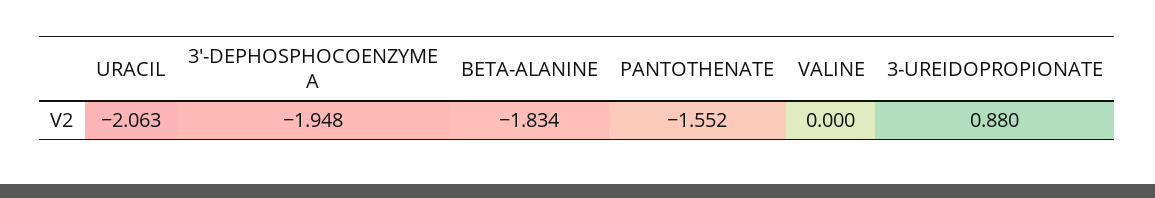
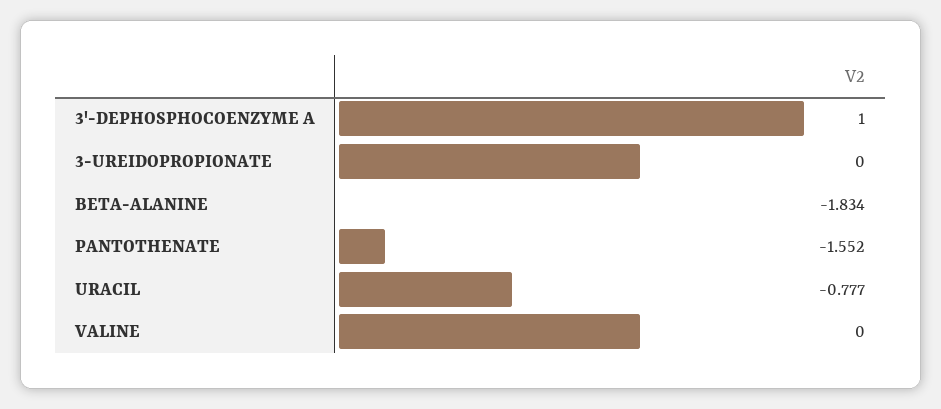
URACIL: -2.063 -> -0.777
3'-DEPHOSPHOCOENZYME A: -1.948 -> 1
3-UREIDOPROPIONATE: 0.88 -> 0

